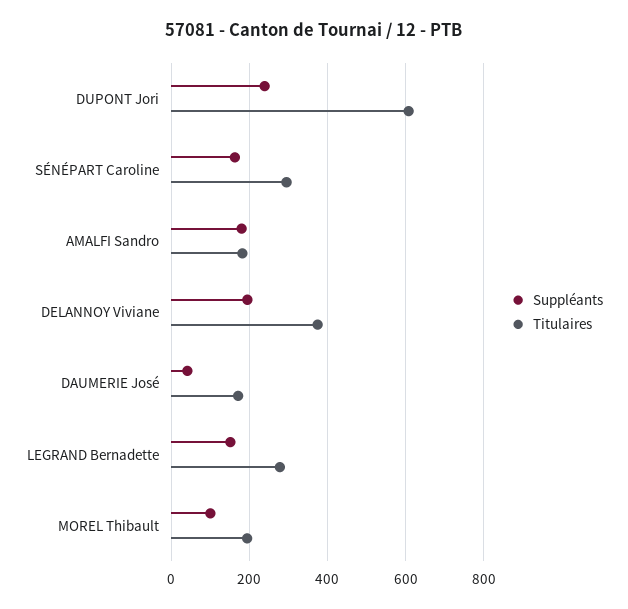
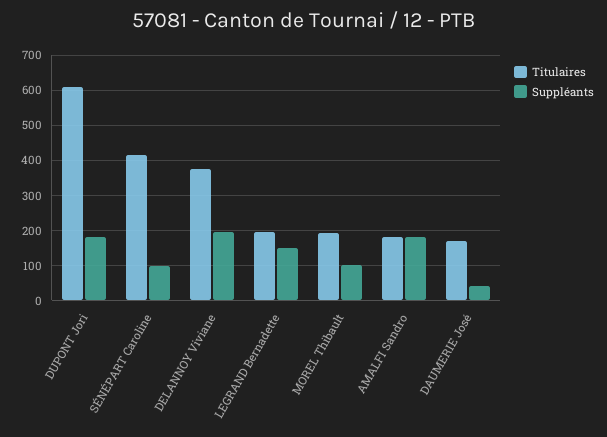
Suppléants, DUPONT Jori: 240 -> 180
Suppléants, SÉNÉPART Caroline: 160 -> 100
Titulaires, SÉNÉPART Caroline: 300 -> 420
Titulaires, LEGRAND Bernadette: 280 -> 200

